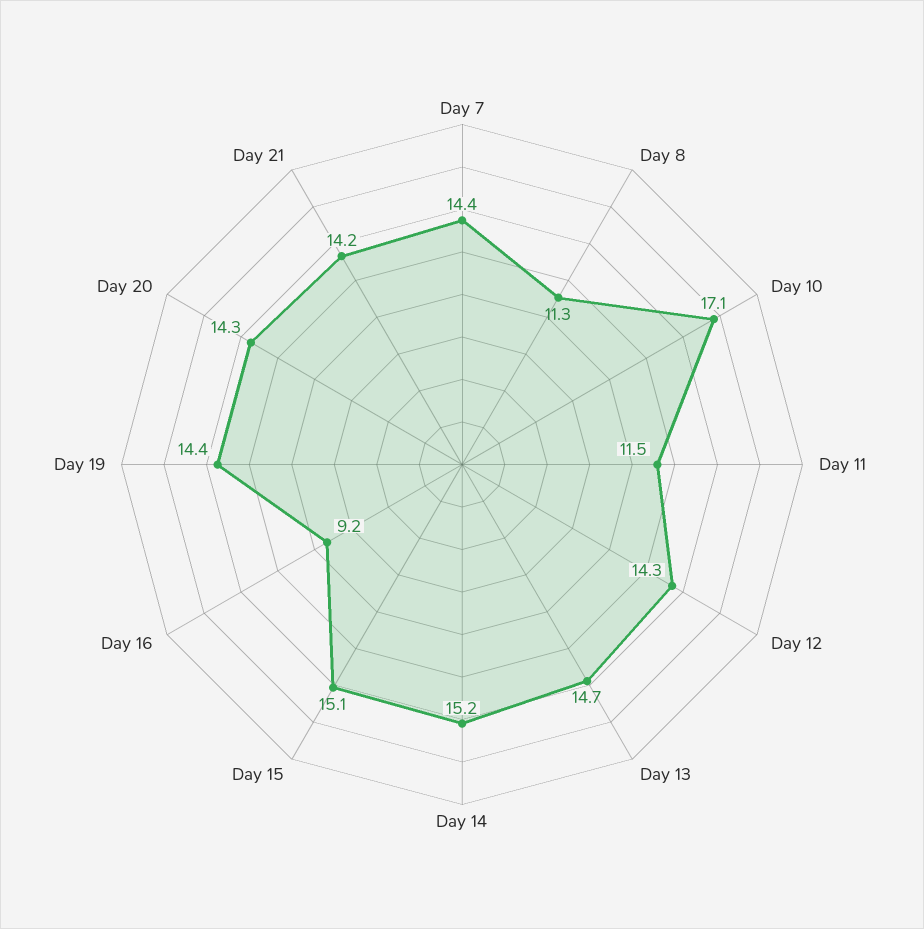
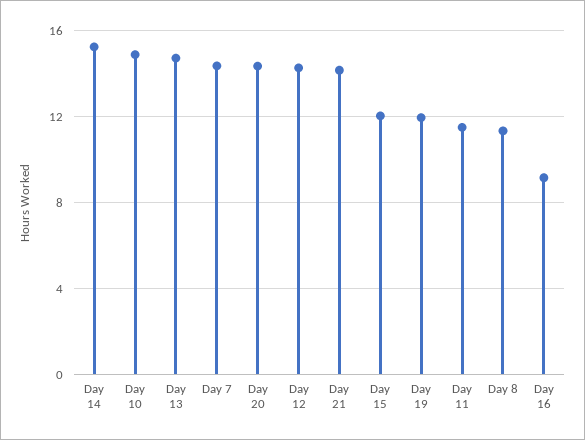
Day 10: 17.1 -> 15
Day 15: 15.1 -> 12
Day 19: 14.4 -> 12

